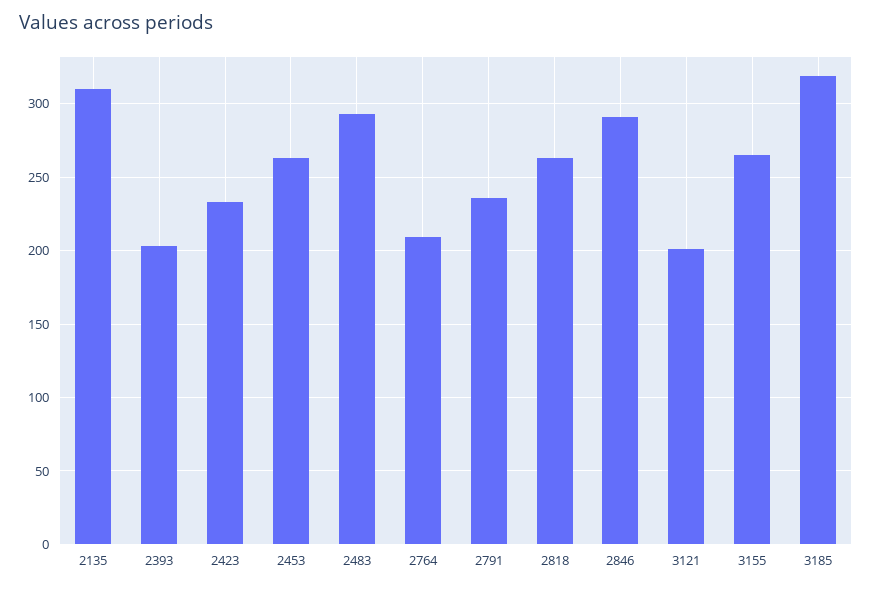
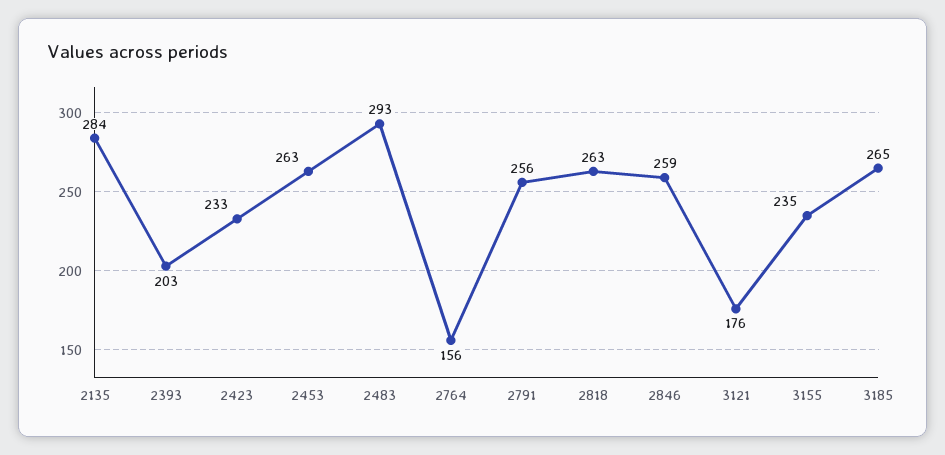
2135: 310 -> 284
2764: 210 -> 156
2791: 235 -> 256
2846: 290 -> 259
3121: 200 -> 176
3155: 265 -> 235
3185: 320 -> 265

